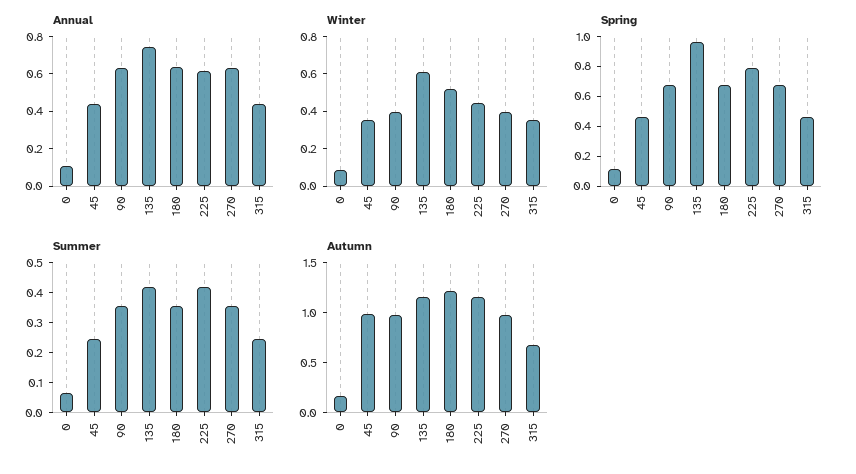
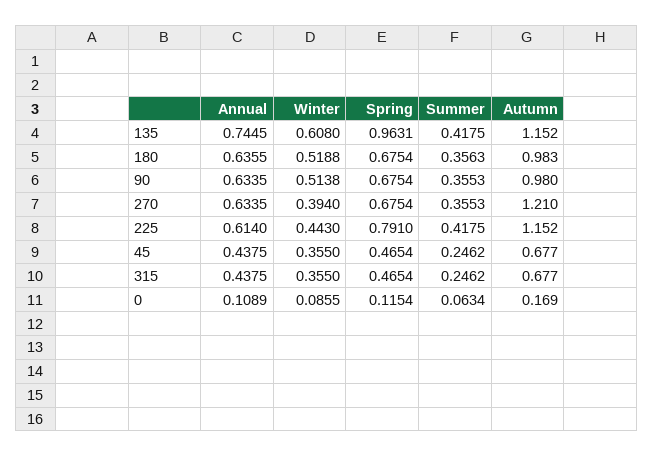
Winter, 90: 0.4 -> 0.5138
Autumn, 45: 1 -> 0.677
Autumn, 180: 1.2 -> 0.983
Autumn, 270: 1 -> 1.21

